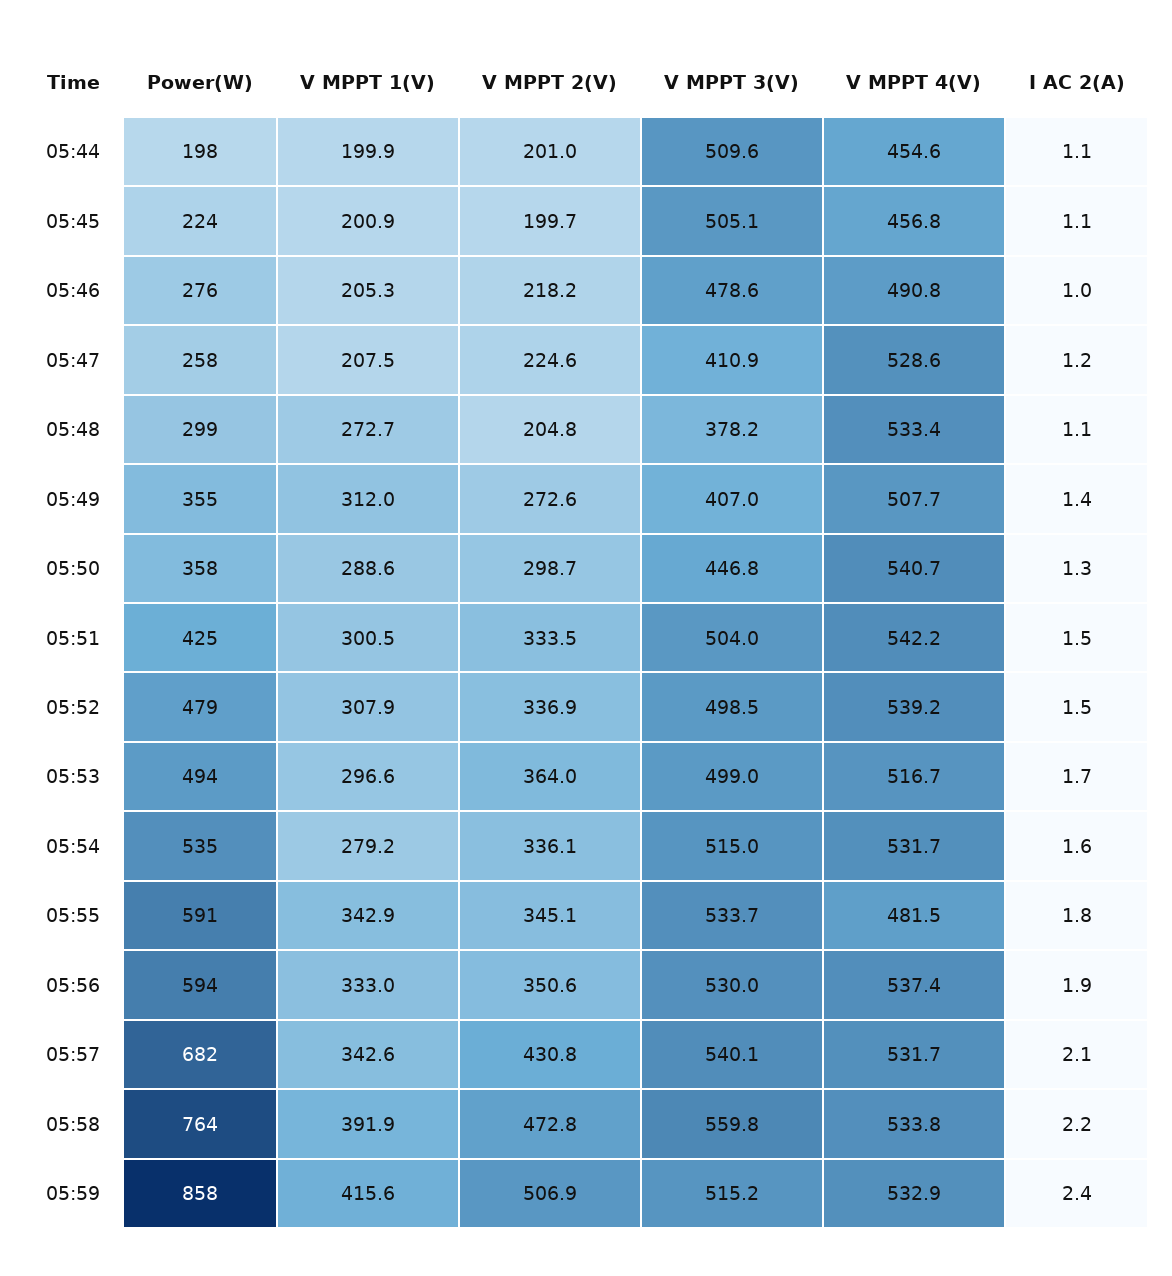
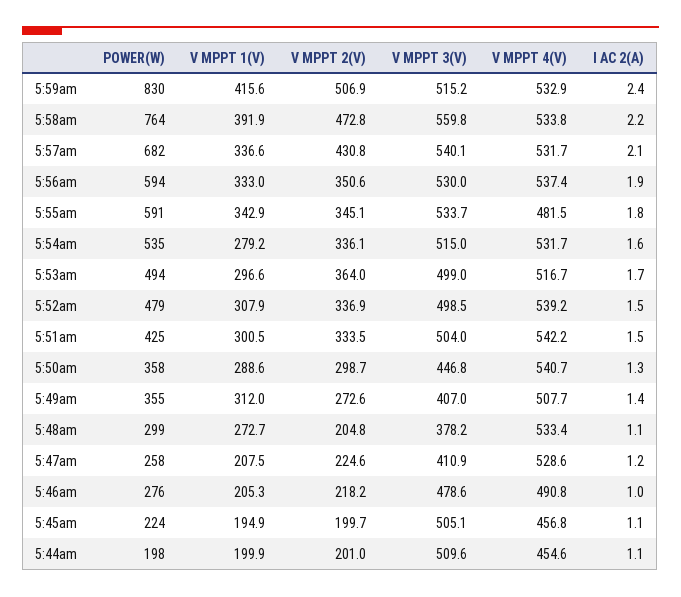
V MPPT 1(V), 05:45: 200.9 -> 194.9
V MPPT 1(V), 05:57: 342.6 -> 336.6
Power(W), 05:59: 858 -> 830

